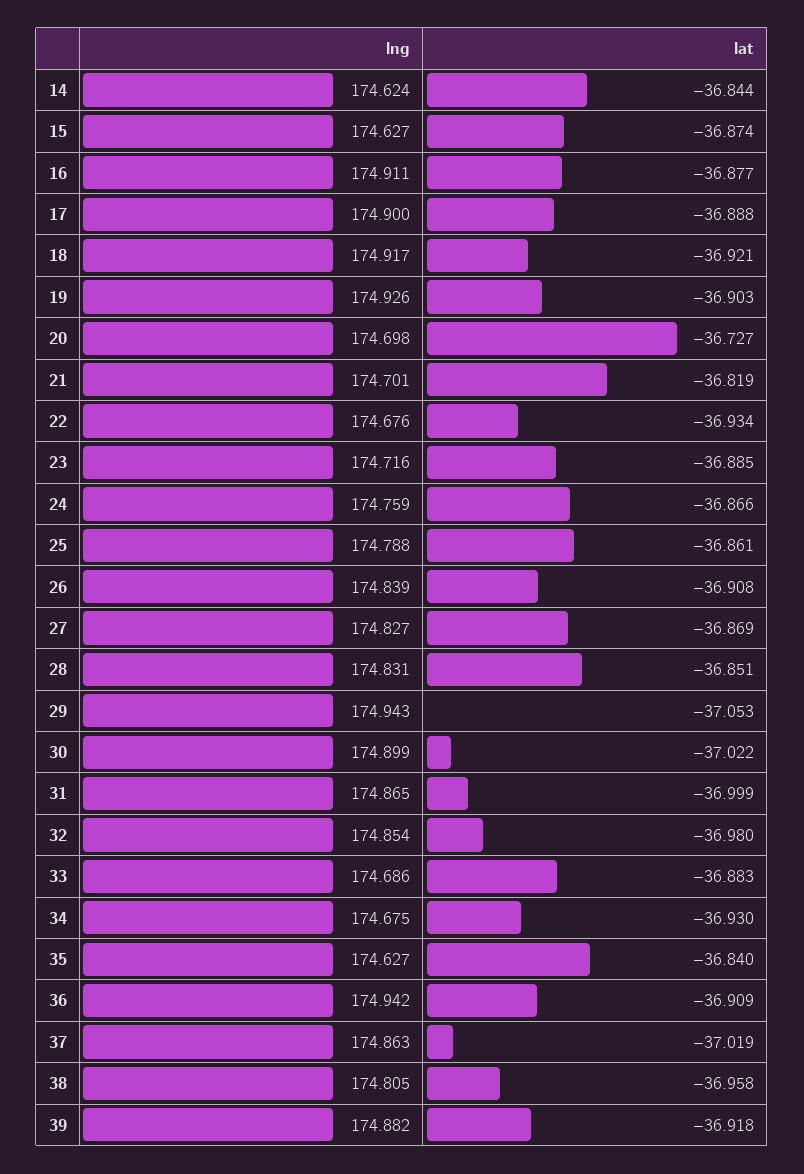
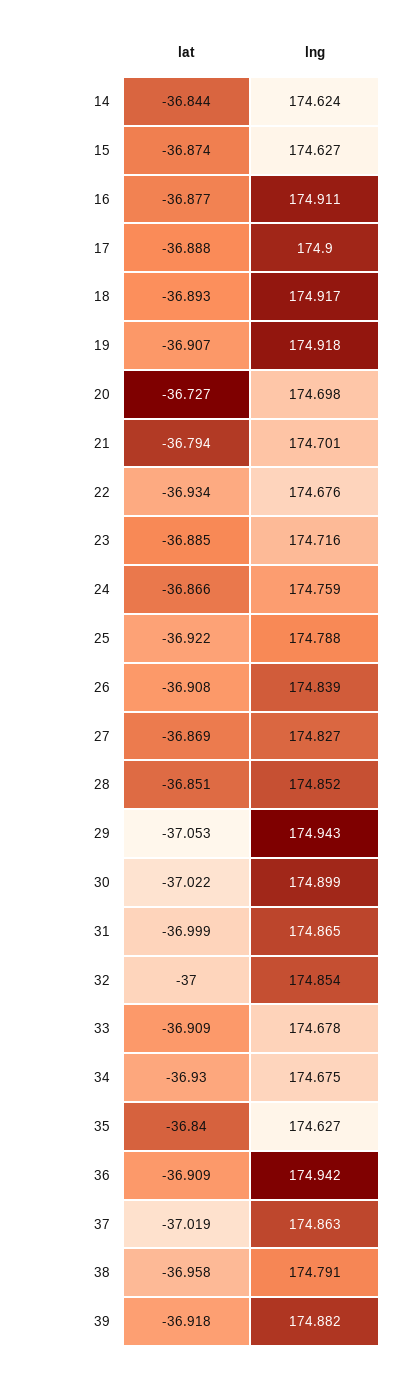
lat, 18: -36.921 -> -36.893
lng, 19: 174.926 -> 174.918
lat, 19: -36.903 -> -36.907
lat, 21: -36.819 -> -36.794
lat, 25: -36.861 -> -36.922
lng, 28: 174.831 -> 174.852
lat, 32: -36.98 -> -37
lng, 33: 174.686 -> 174.678
lat, 33: -36.883 -> -36.909
lng, 38: 174.805 -> 174.791

